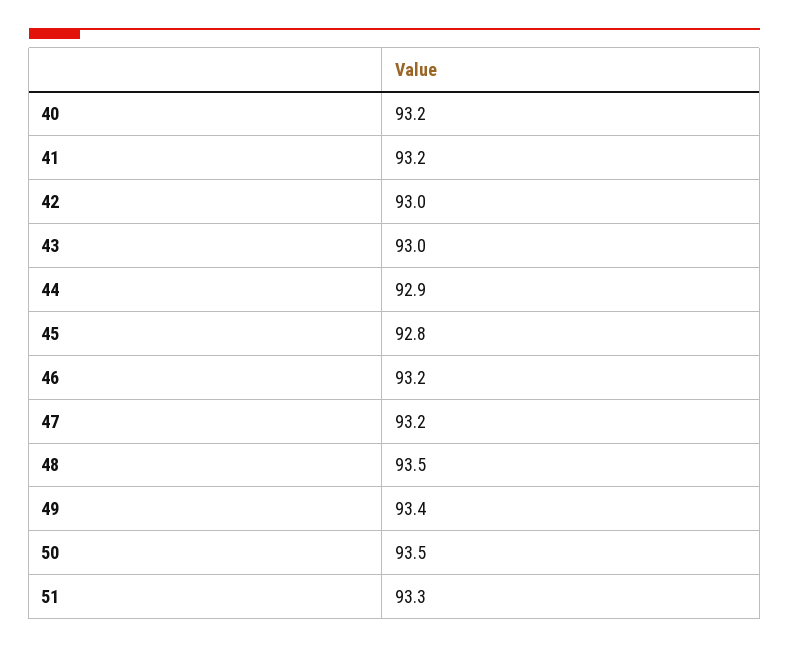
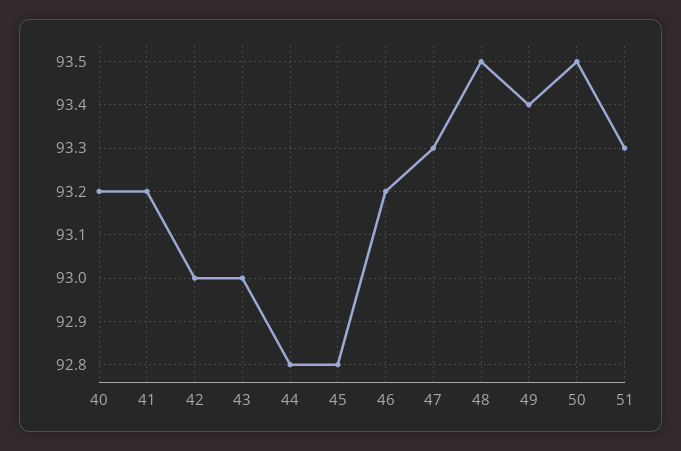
44: 92.9 -> 92.8
47: 93.2 -> 93.3

